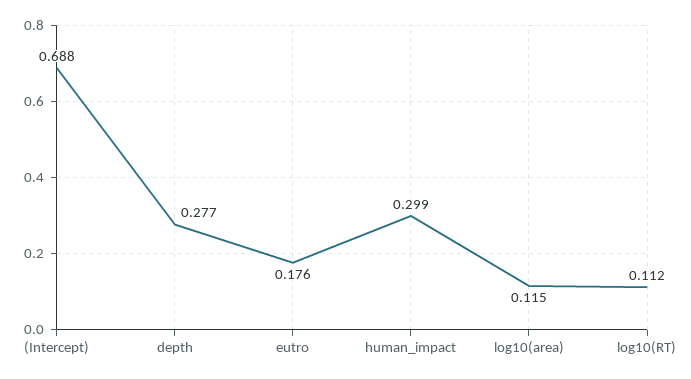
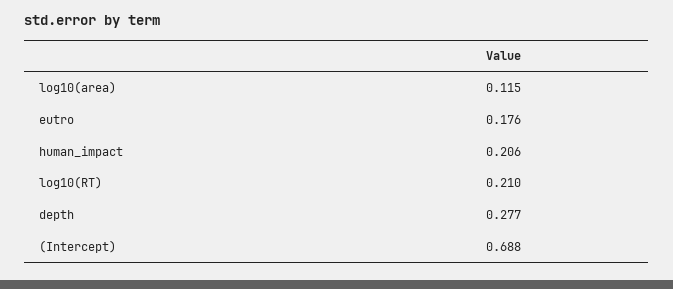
human_impact: 0.299 -> 0.206
log10(RT): 0.112 -> 0.21

